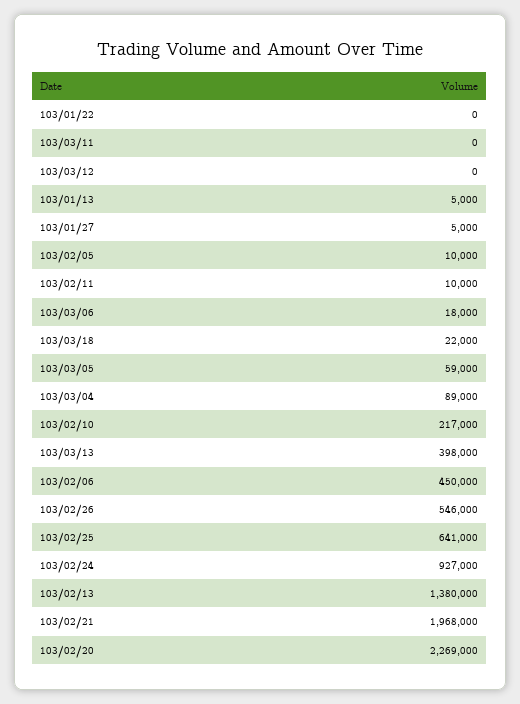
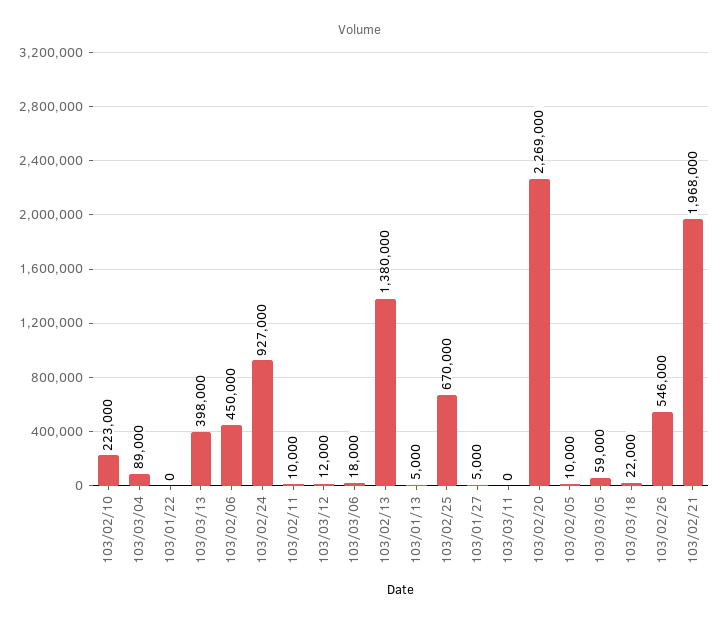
103/03/12: 0 -> 12000
103/02/10: 217000 -> 223000
103/02/25: 641000 -> 670000

